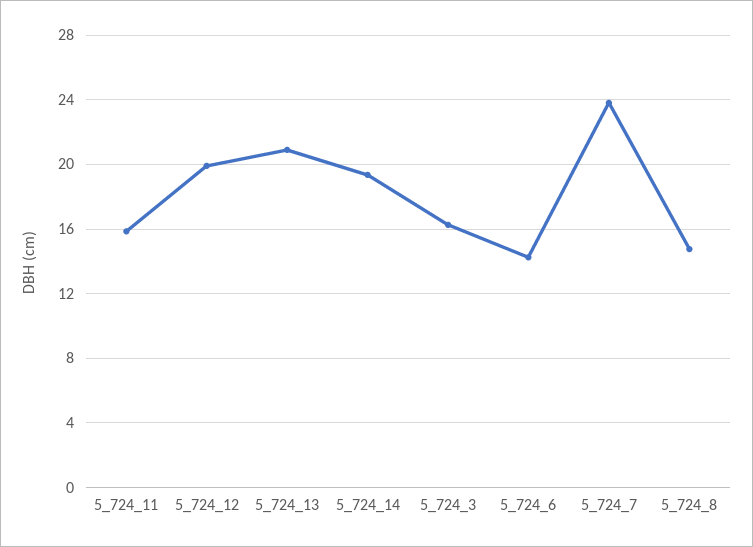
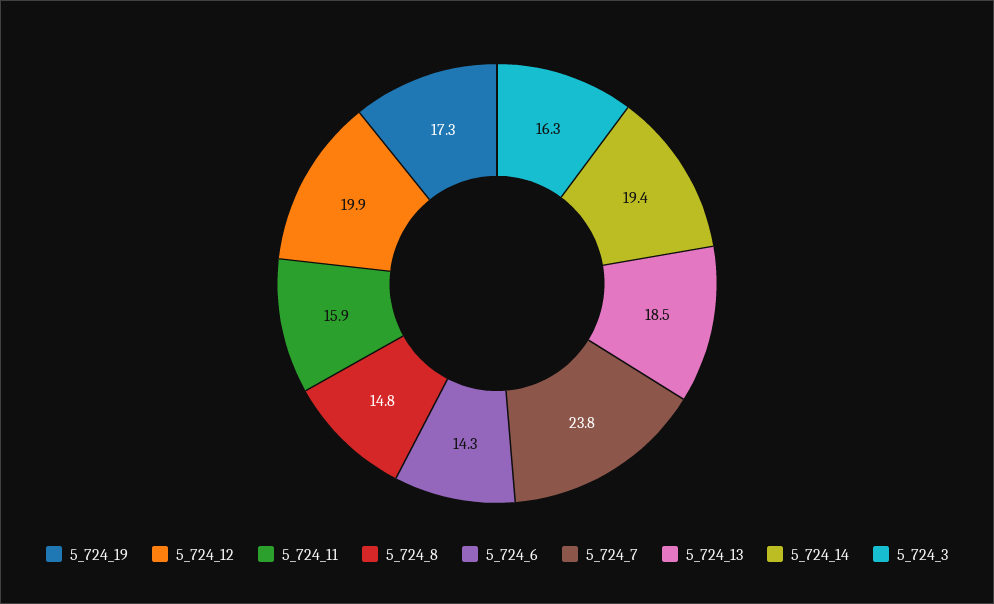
5_724_13: 21 -> 18.5
5_724_19: none -> 17.3

